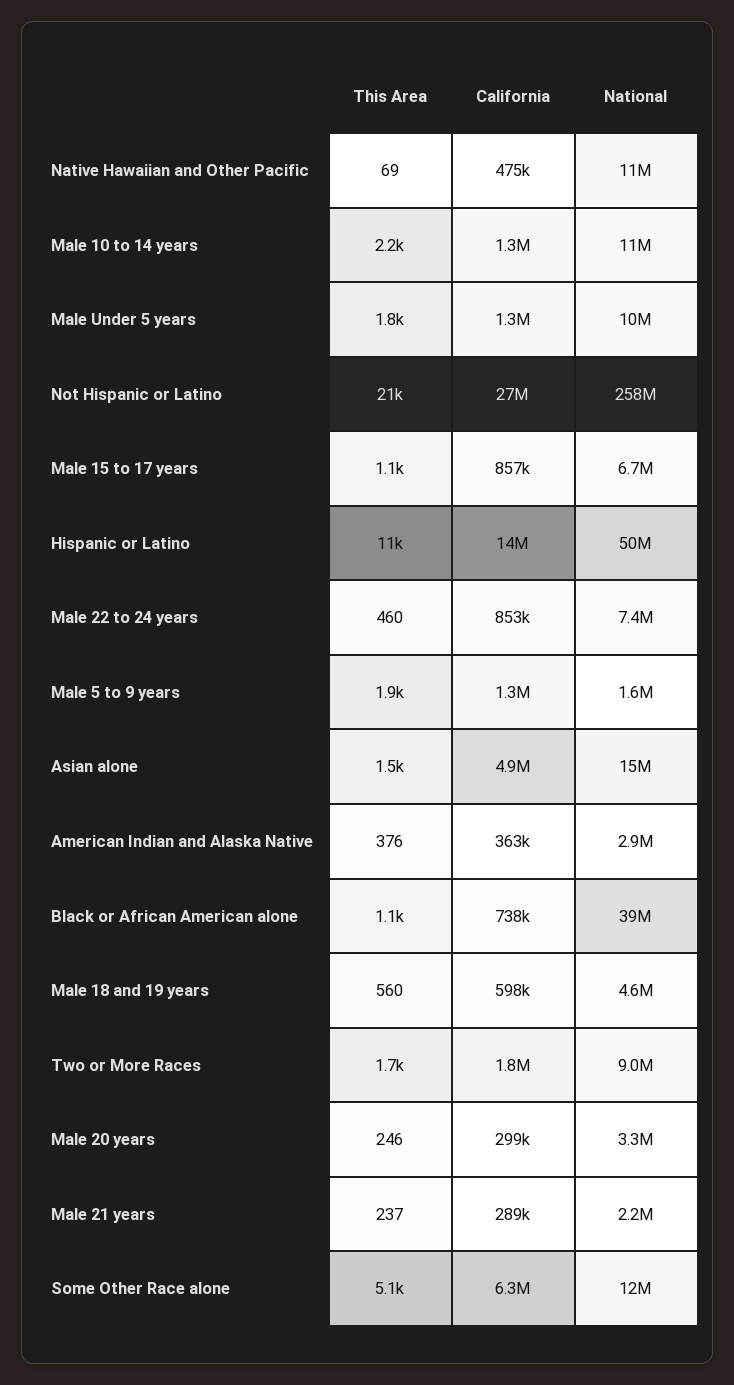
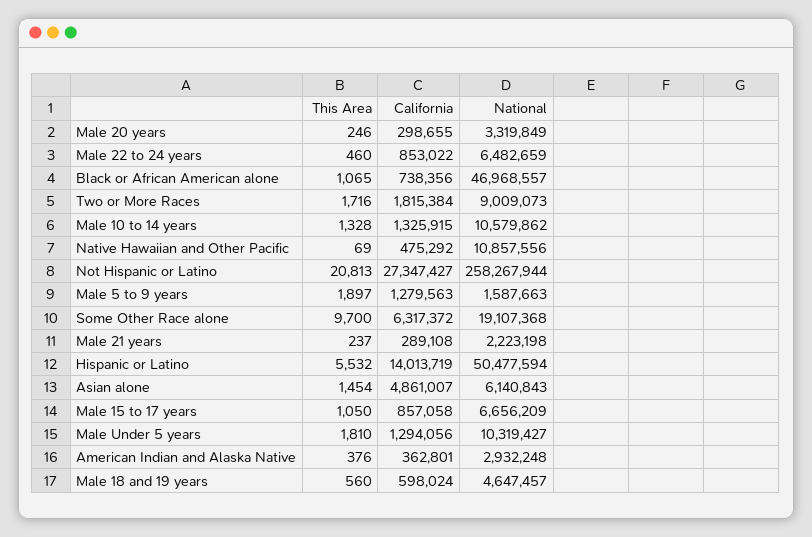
This Area, Male 10 to 14 years: 2200 -> 1328
This Area, Hispanic or Latino: 11000 -> 5532
National, Male 22 to 24 years: 7400000 -> 6482659
National, Asian alone: 15000000 -> 6140843
National, Black or African American alone: 39000000 -> 46968557
This Area, Some Other Race alone: 5100 -> 9700
National, Some Other Race alone: 12000000 -> 19107368

